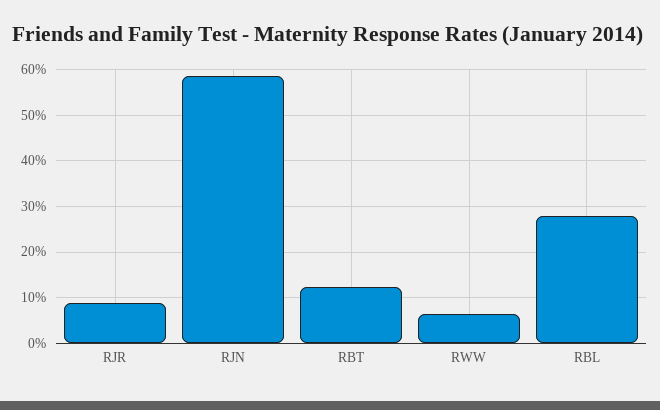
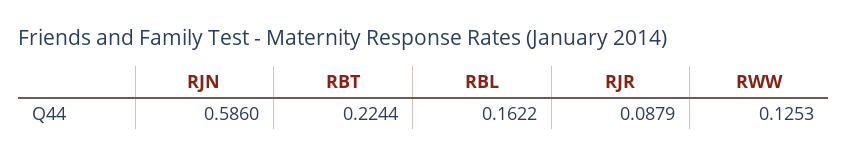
RBT: 0.12 -> 0.2244
RWW: 0.06 -> 0.1253
RBL: 0.28 -> 0.1622

